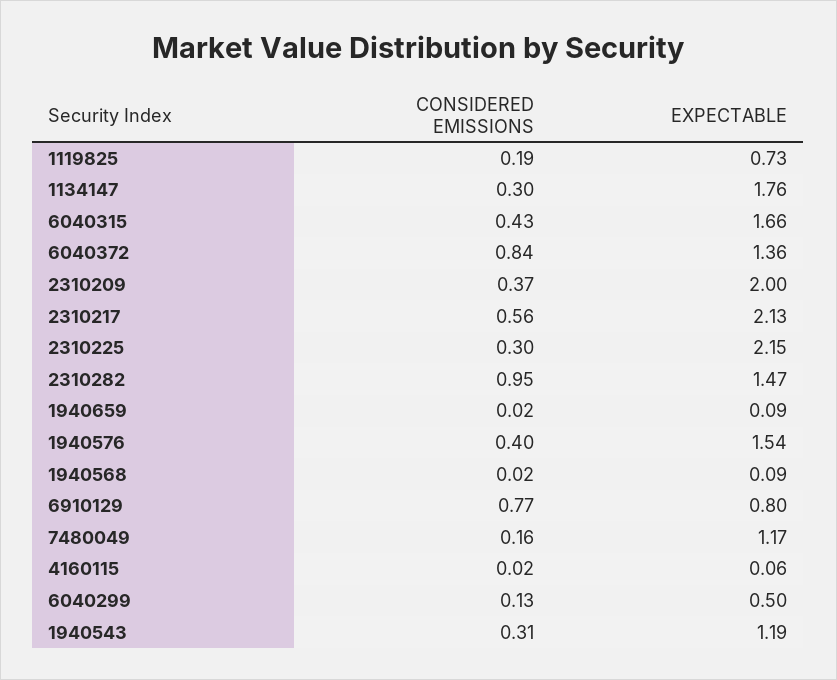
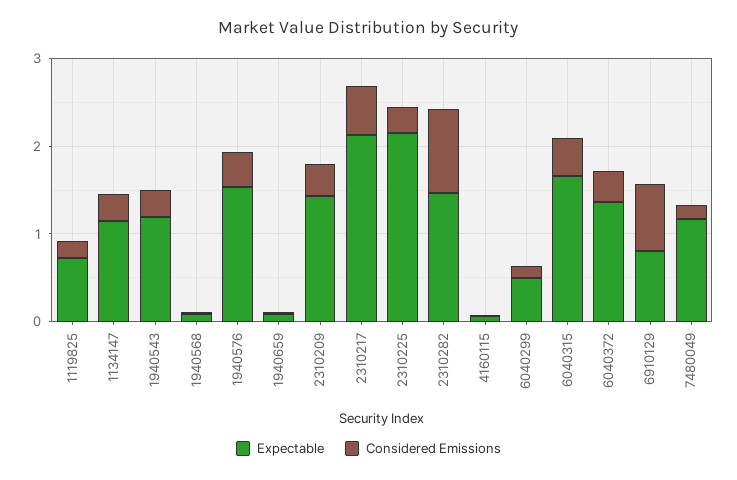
EXPECTABLE, 1134147: 1.76 -> 1.2
CONSIDERED EMISSIONS, 6040372: 0.84 -> 0.4
EXPECTABLE, 2310209: 2 -> 1.4

